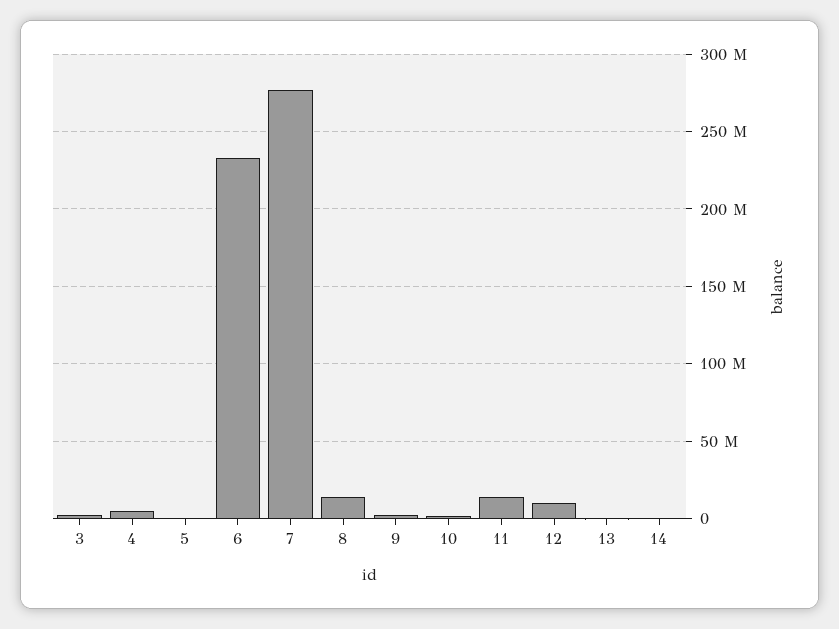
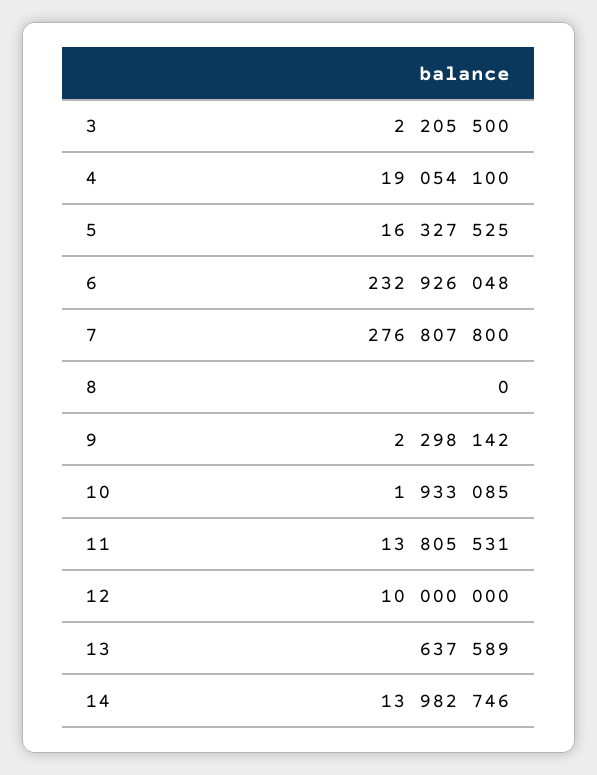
4: 5000000 -> 19054100
5: 0 -> 16327525
8: 15000000 -> 0
14: 0 -> 13982746

